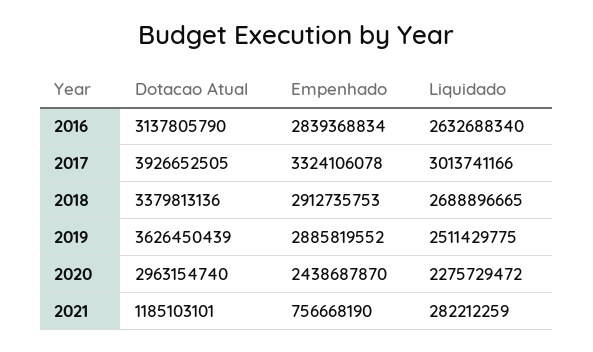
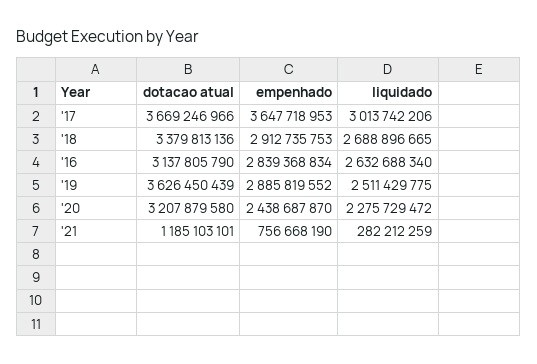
Dotacao Atual, 2017: 3926652505 -> 3669246966
Empenhado, 2017: 3324106078 -> 3647718953
Liquidado, 2017: 3013741166 -> 3013742206
Dotacao Atual, 2020: 2963154740 -> 3207879580

